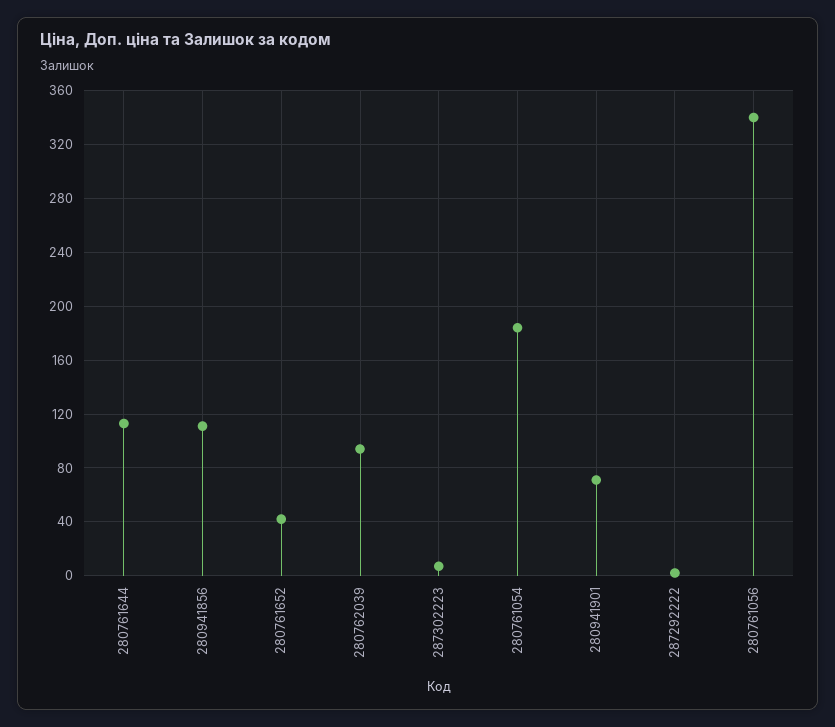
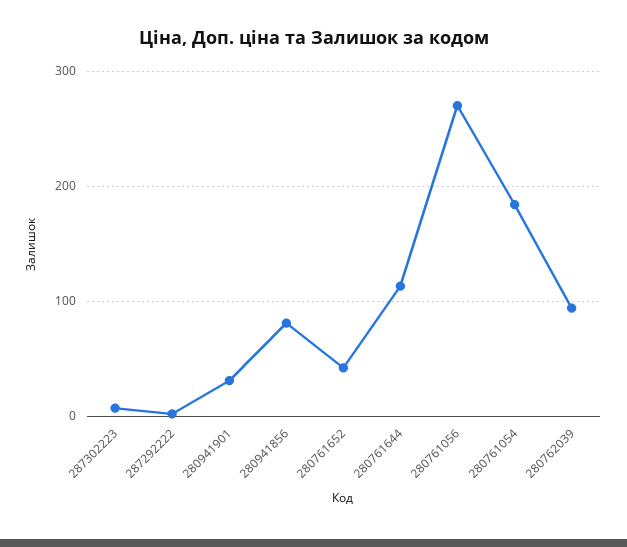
280941856: 110 -> 80
280941901: 70 -> 30
280761056: 340 -> 270

